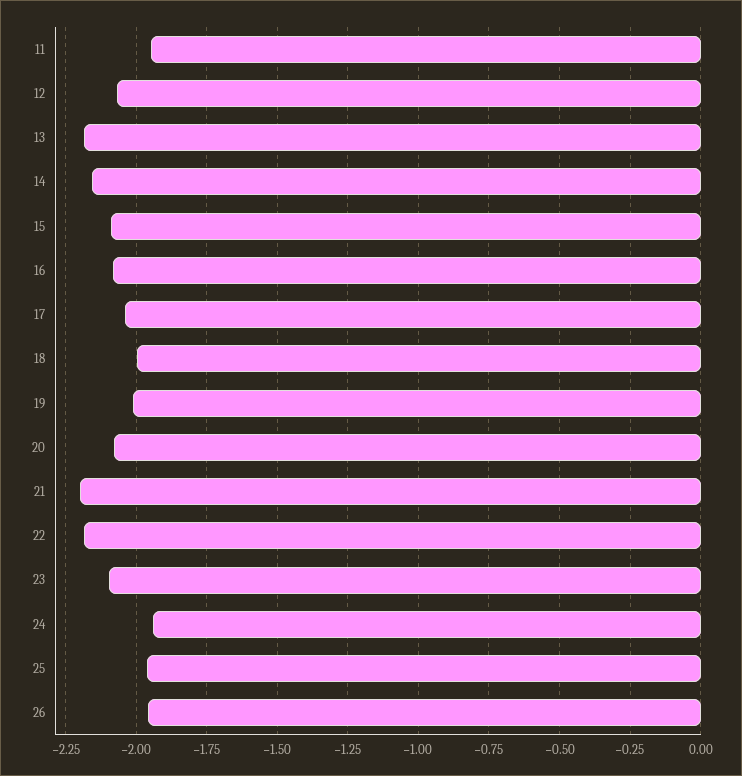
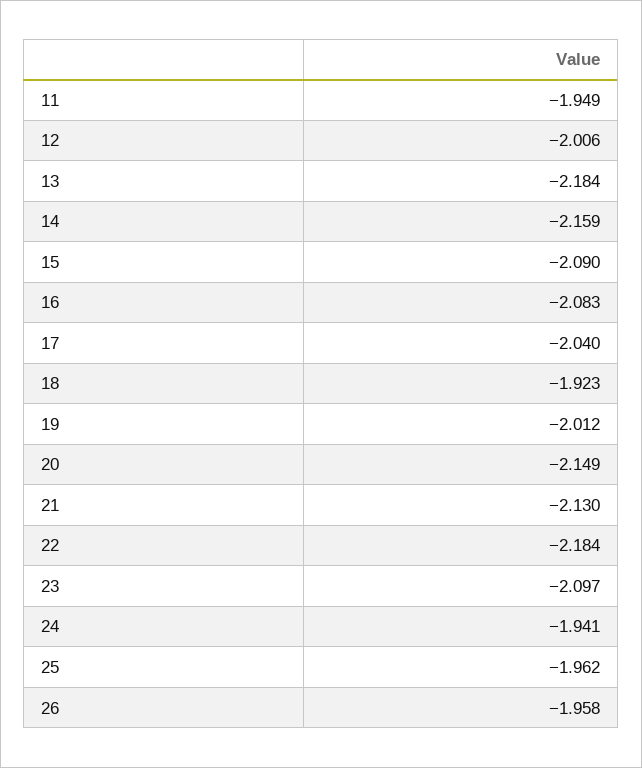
12: -2.075 -> -2.006
18: -2 -> -1.923
20: -2.075 -> -2.149
21: -2.2 -> -2.13

